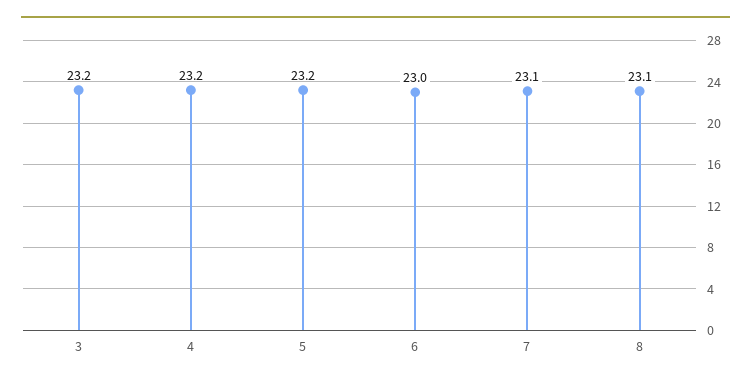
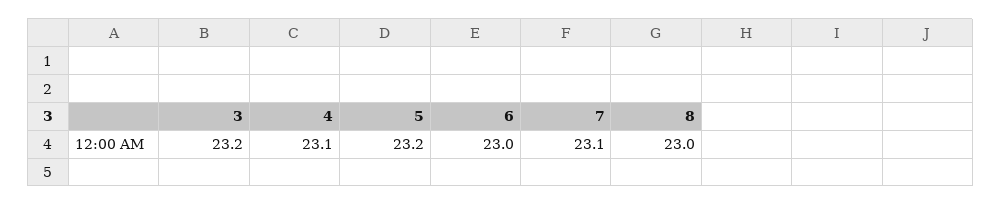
4: 23.2 -> 23.1
8: 23.1 -> 23

